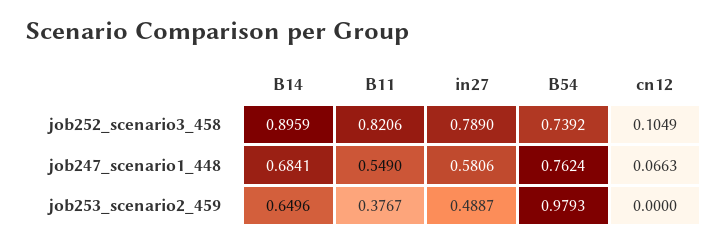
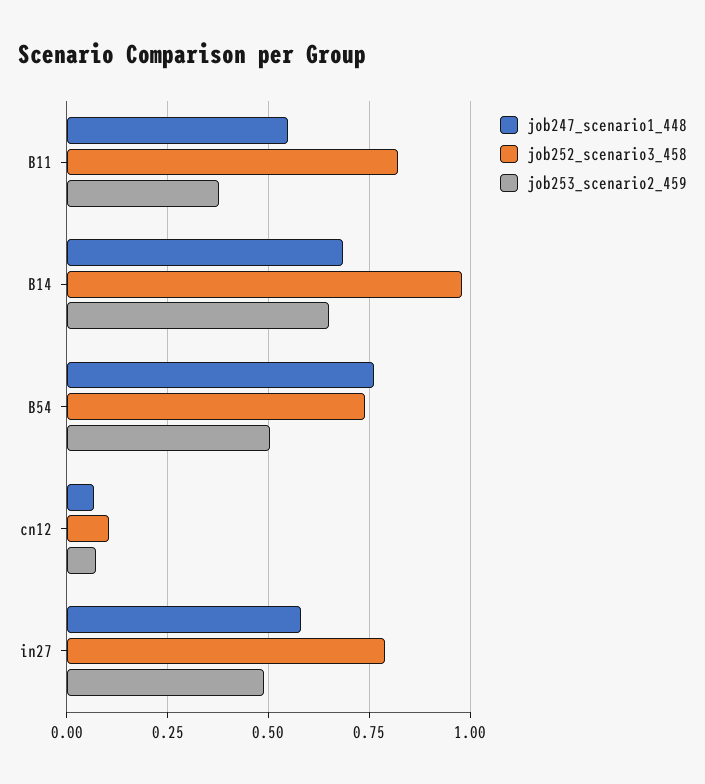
job252_scenario3_458, B14: 0.8959 -> 0.975
job253_scenario2_459, B54: 0.9793 -> 0.5
job253_scenario2_459, cn12: 0 -> 0.075

